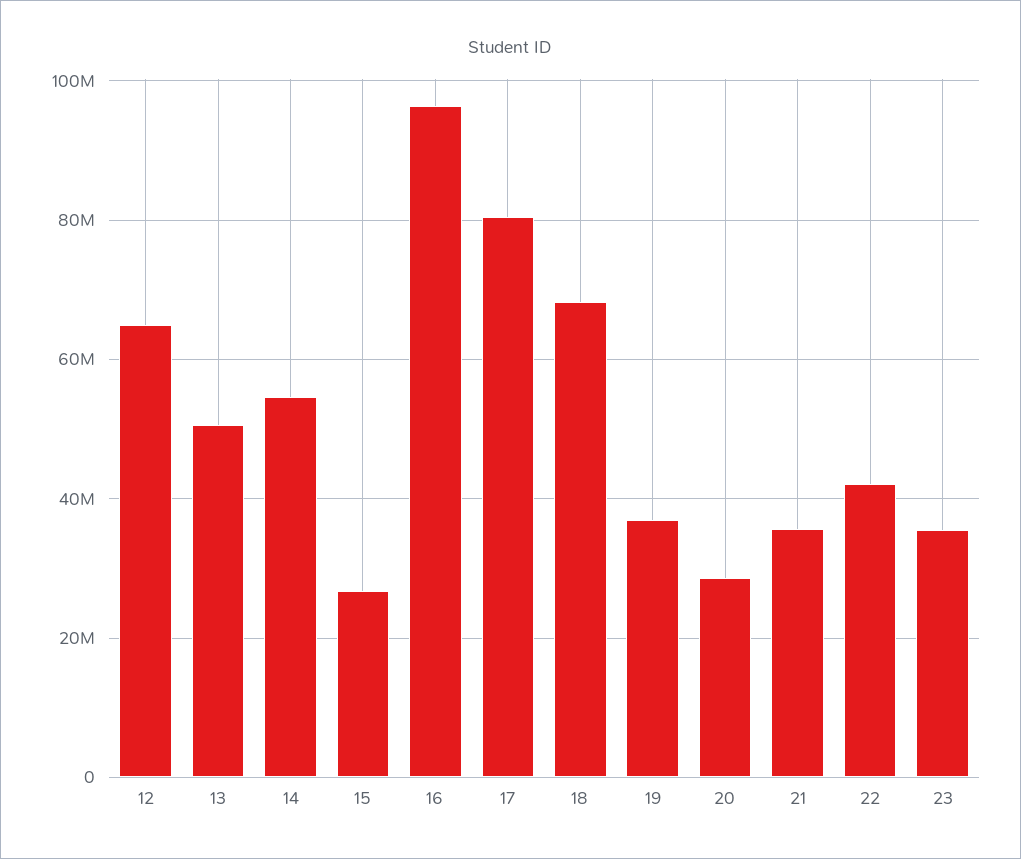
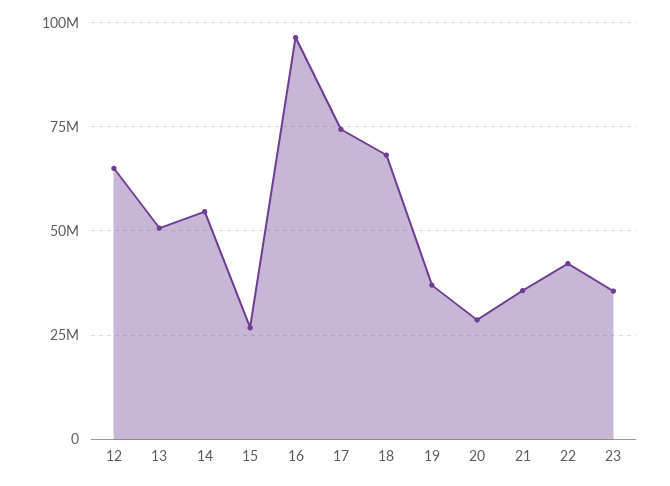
17: 80000000 -> 75000000

